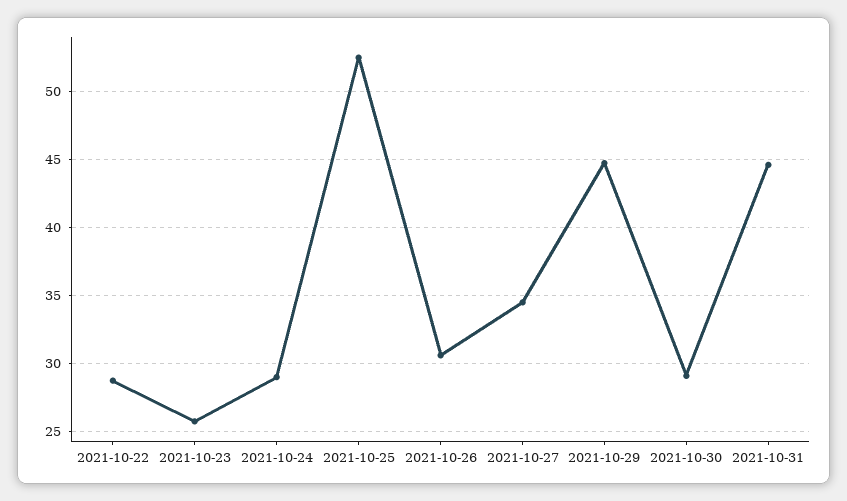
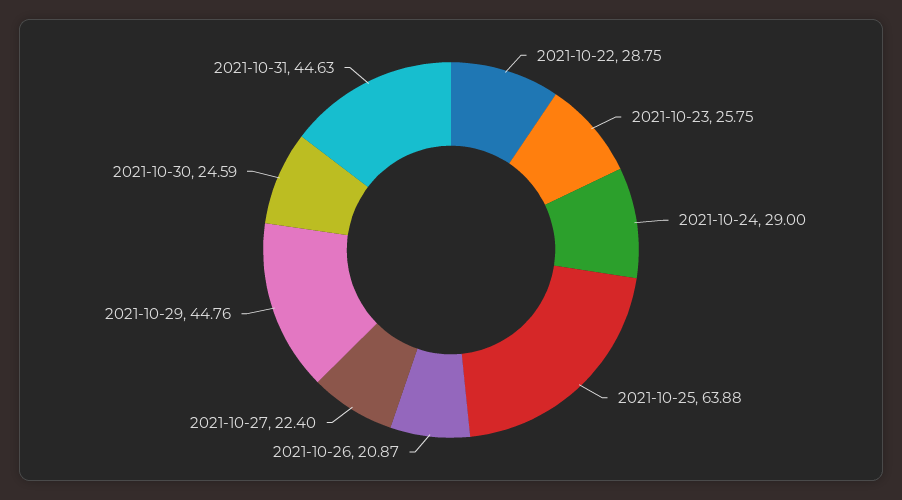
2021-10-25: 52.5 -> 63.88
2021-10-26: 30.5 -> 20.87
2021-10-27: 34.5 -> 22.4
2021-10-30: 29 -> 24.59

